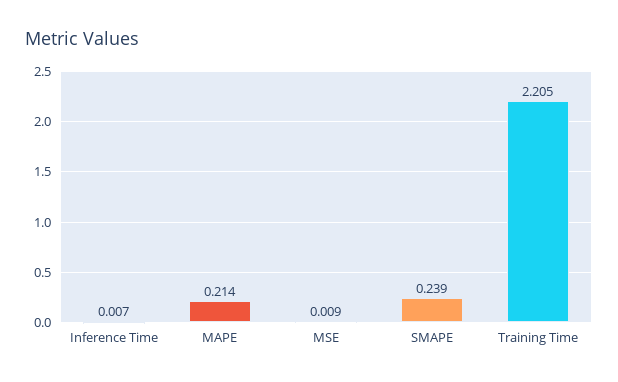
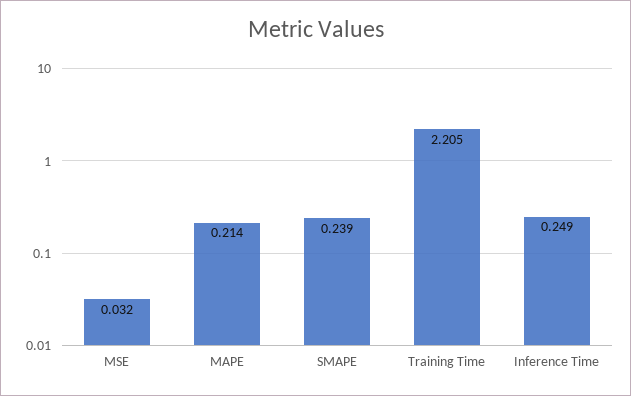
Inference Time: 0.007 -> 0.249
MSE: 0.009 -> 0.032

